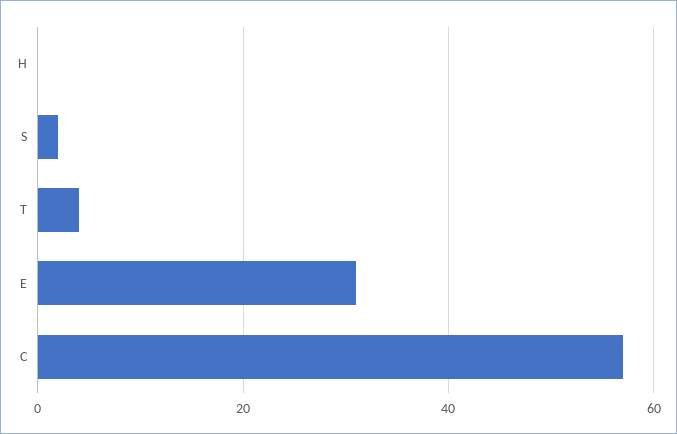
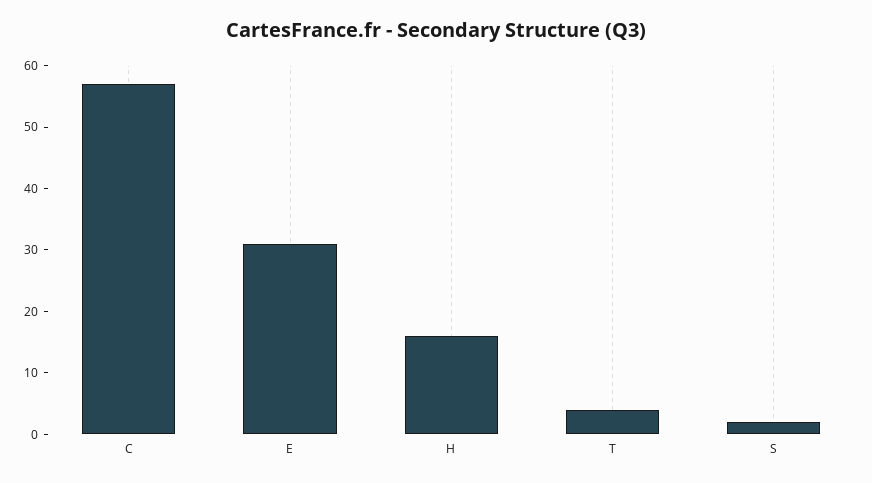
H: 0 -> 15

